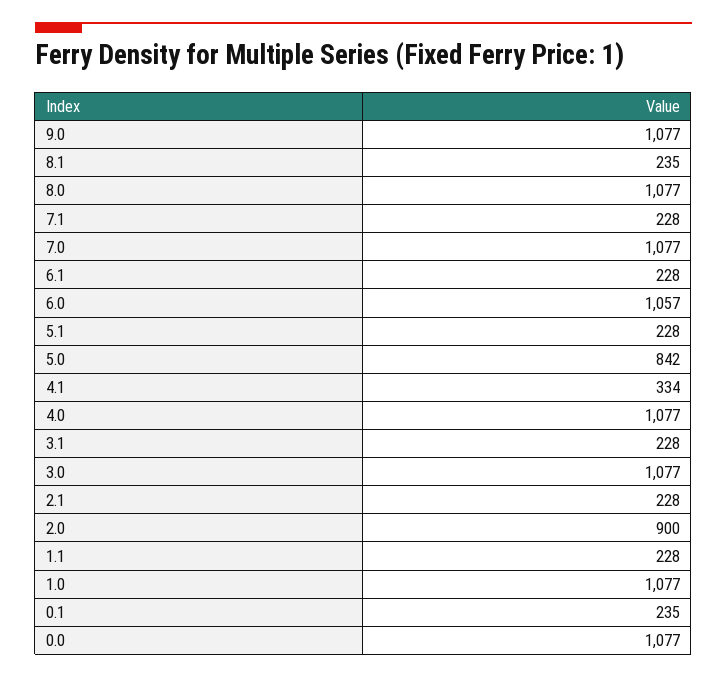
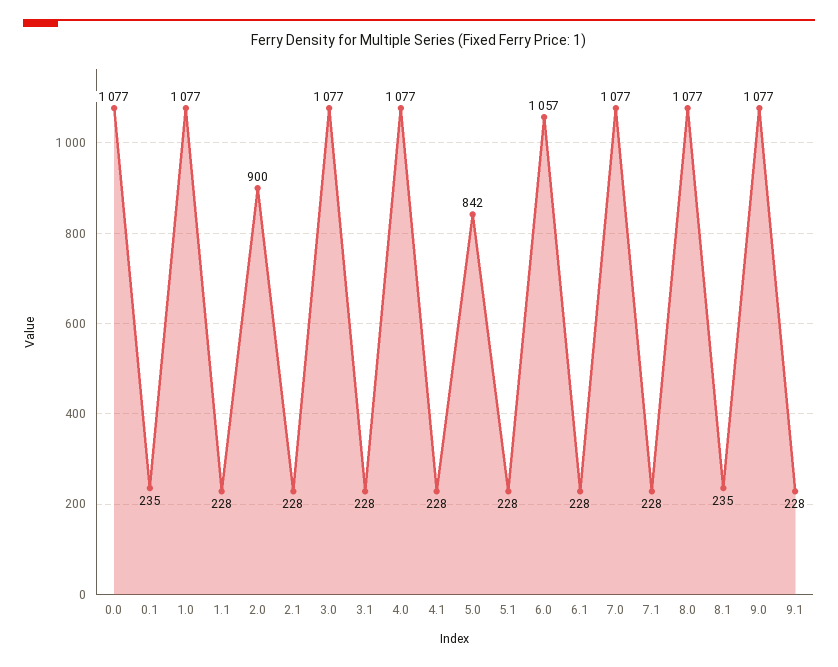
4.1: 334 -> 228
9.1: none -> 228

